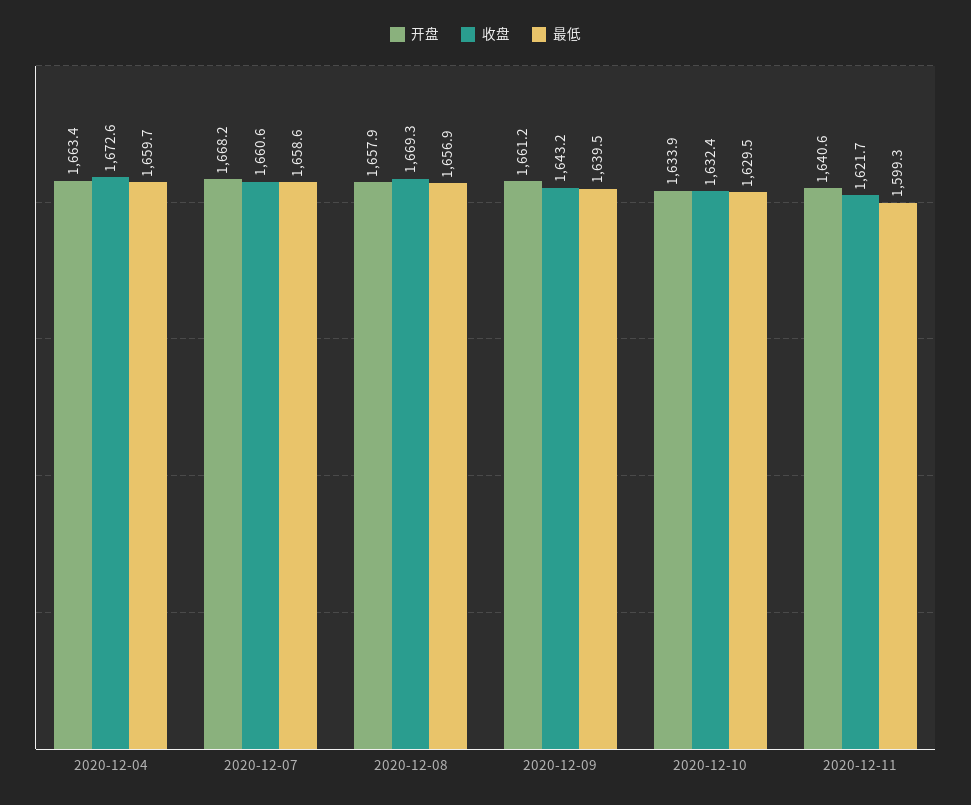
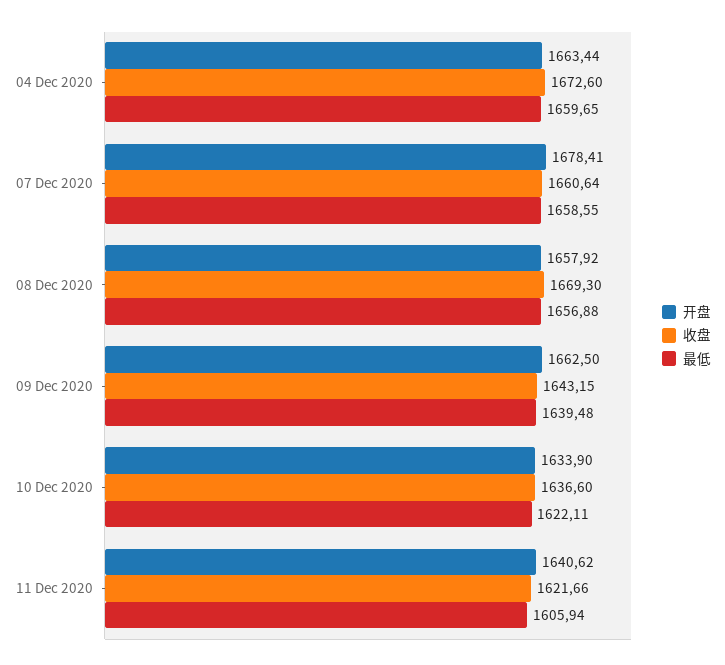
开盘, 2020-12-07: 1668.2 -> 1678.41
开盘, 2020-12-09: 1661.2 -> 1662.5
收盘, 2020-12-10: 1632.4 -> 1636.6
最低, 2020-12-10: 1629.5 -> 1622.11
最低, 2020-12-11: 1599.3 -> 1605.94

